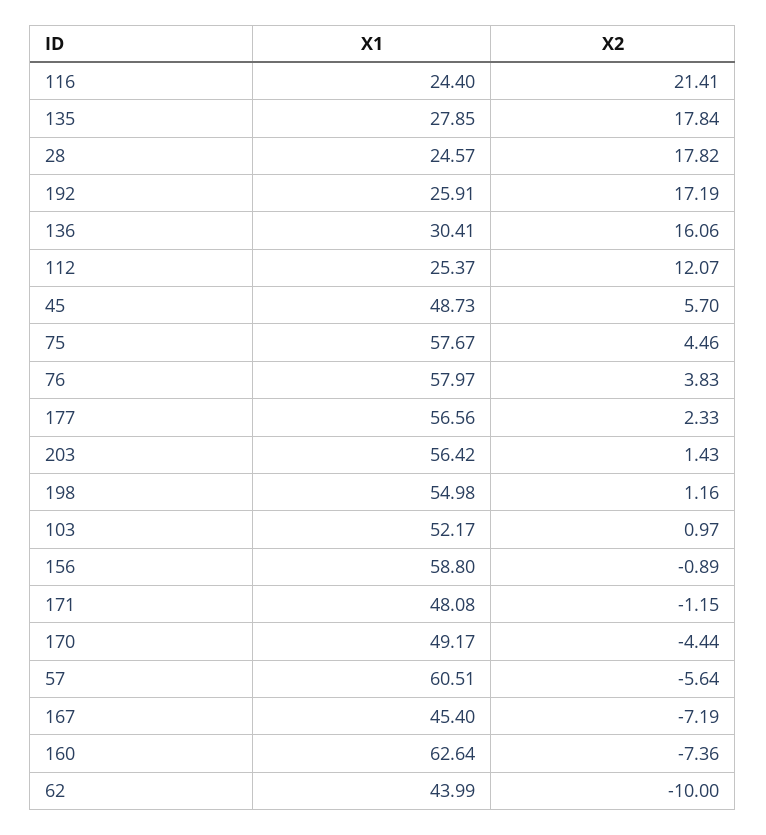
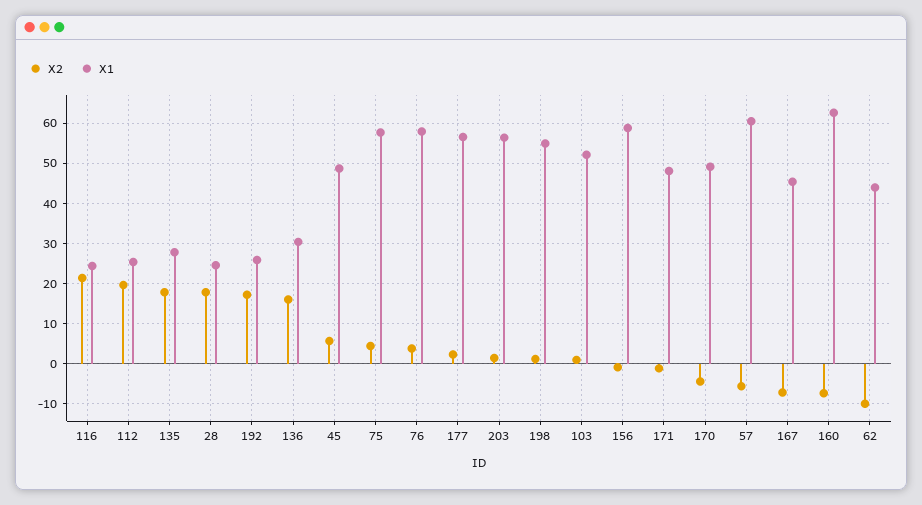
X2, 112: 12.07 -> 20

